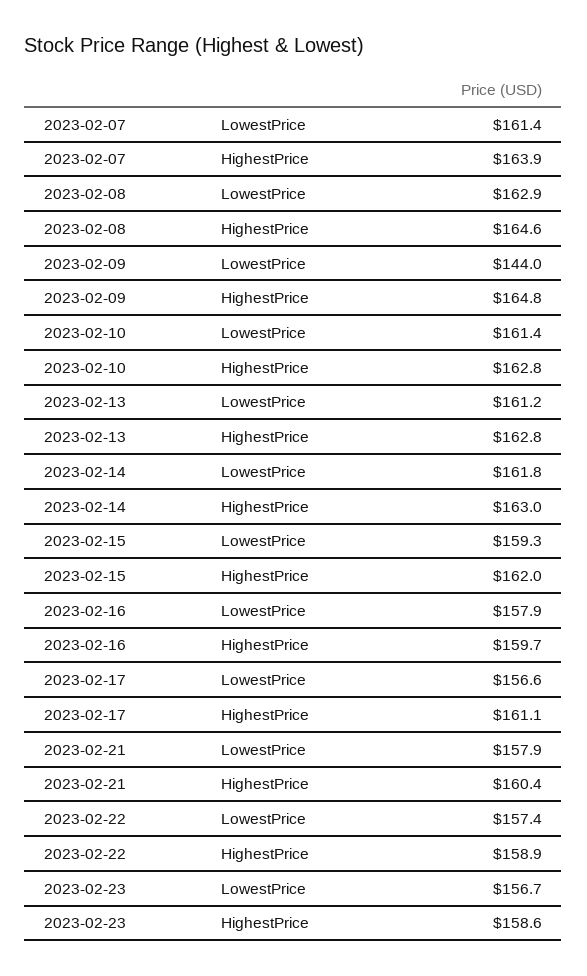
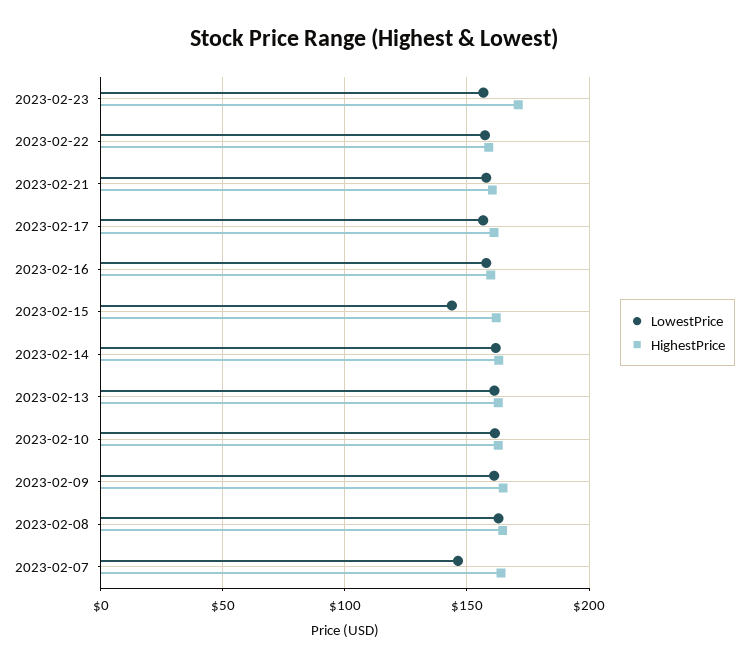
LowestPrice, 2023-02-07: 161.4 -> 145
LowestPrice, 2023-02-09: 144 -> 160
LowestPrice, 2023-02-15: 159.3 -> 145
HighestPrice, 2023-02-23: 158.6 -> 170

